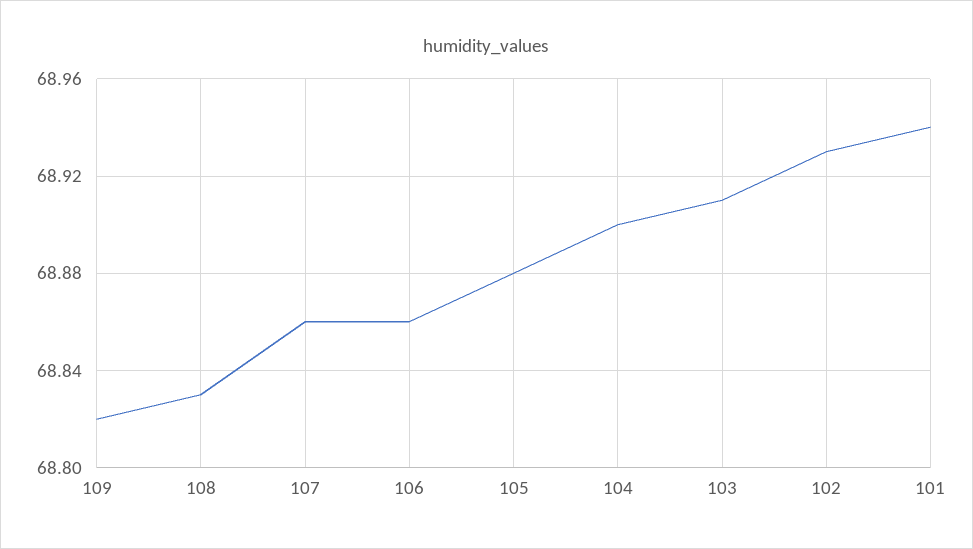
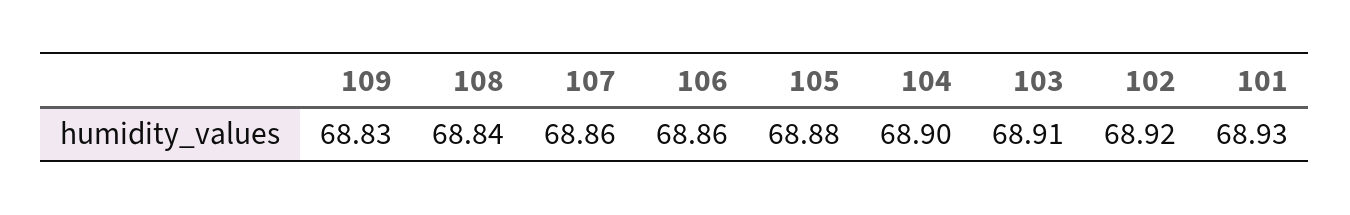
109: 68.82 -> 68.83
108: 68.83 -> 68.84
102: 68.93 -> 68.92
101: 68.94 -> 68.93

